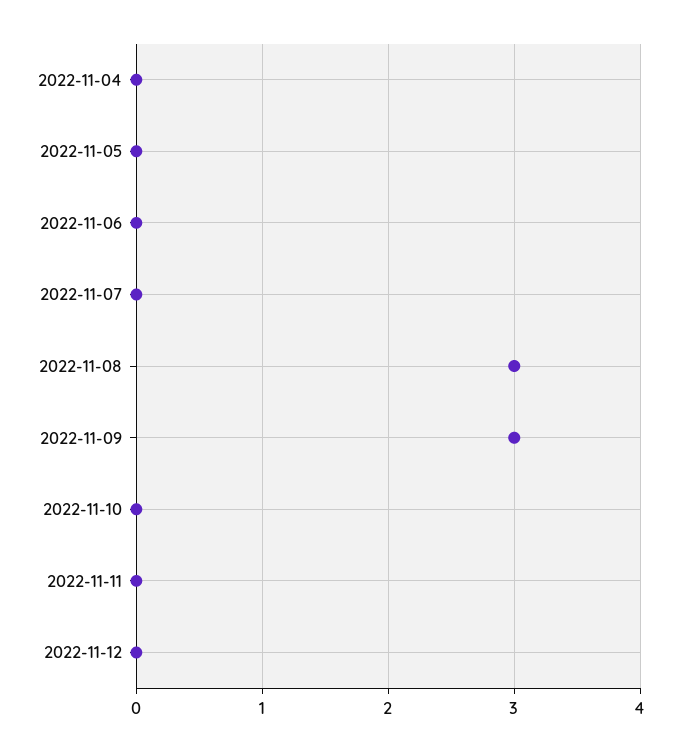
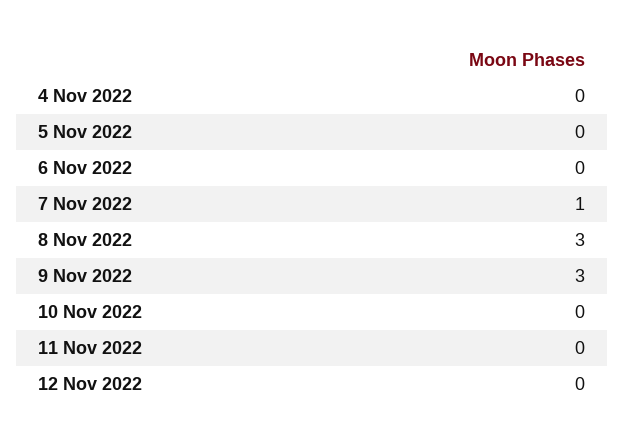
2022-11-07: 0 -> 1

